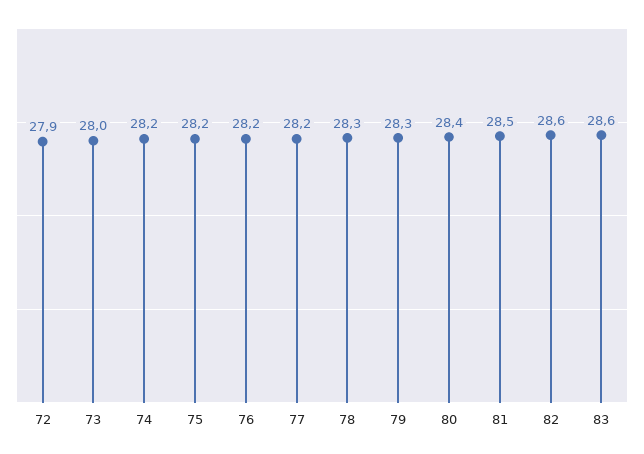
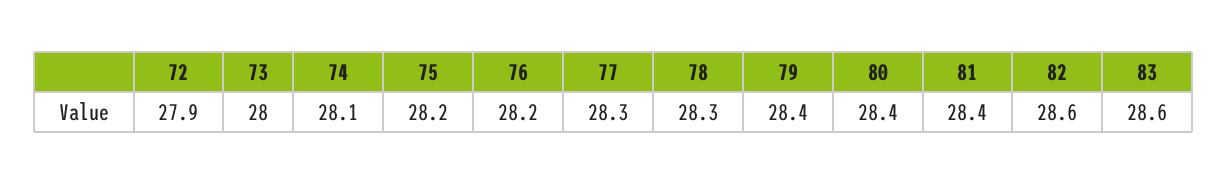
74: 28.2 -> 28.1
77: 28.2 -> 28.3
79: 28.3 -> 28.4
81: 28.5 -> 28.4

